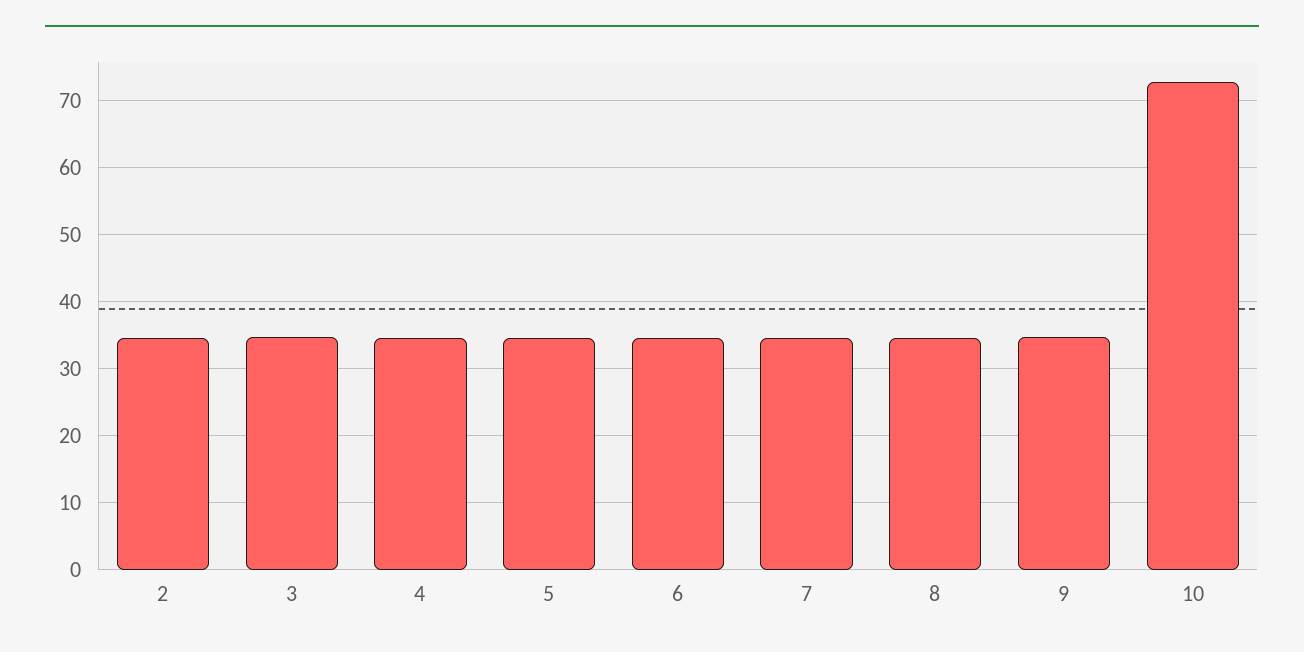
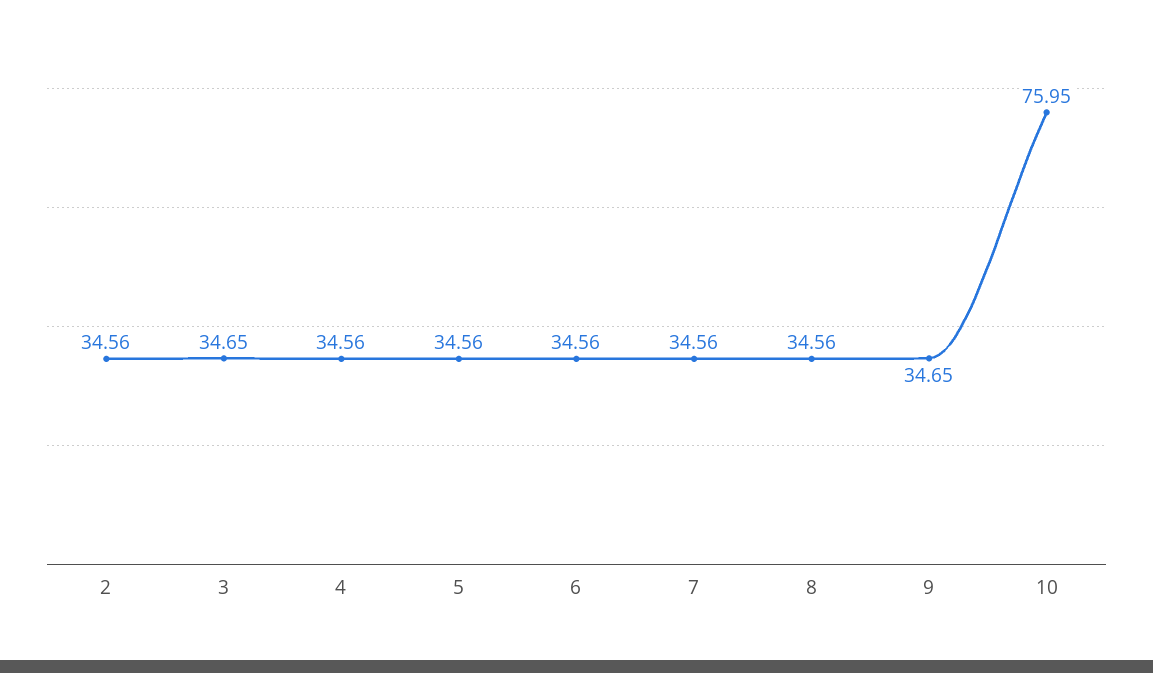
10: 73 -> 75.95

